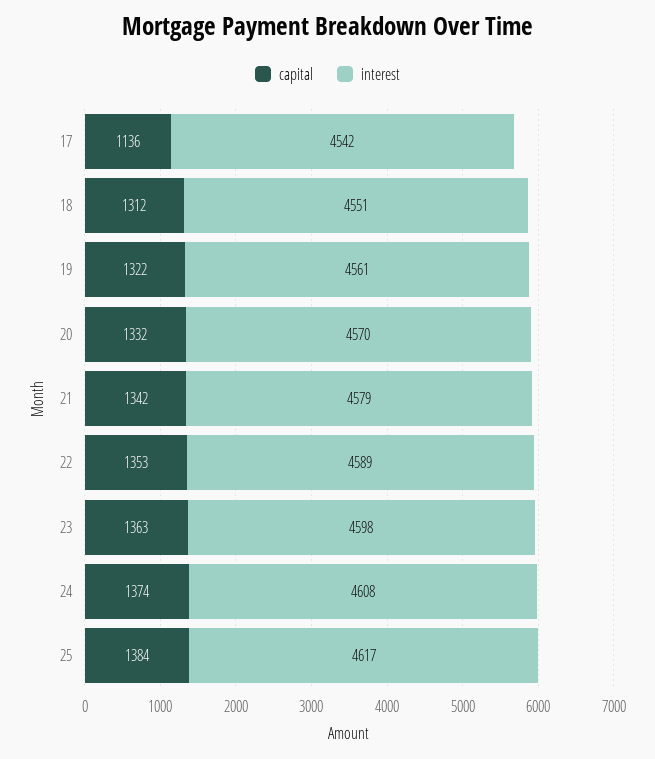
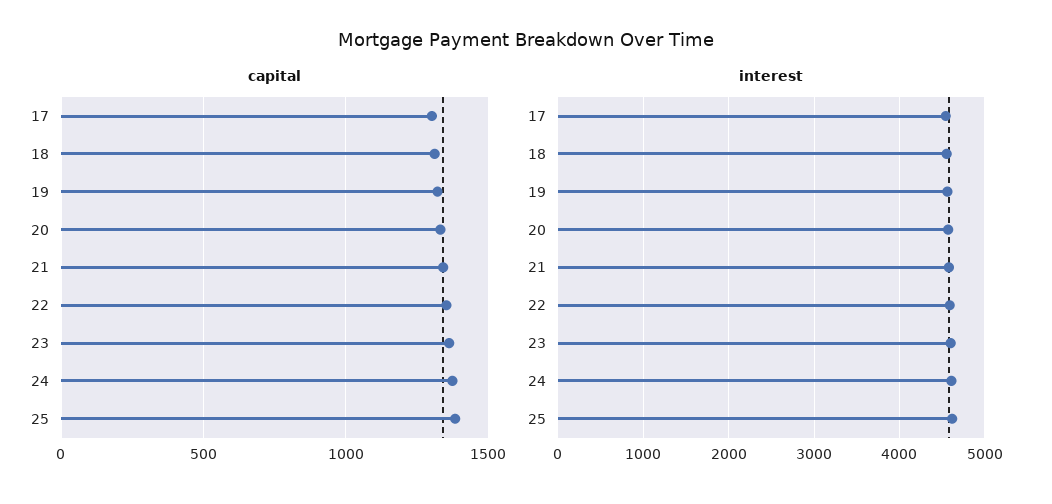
capital, 17: 1136 -> 1300

